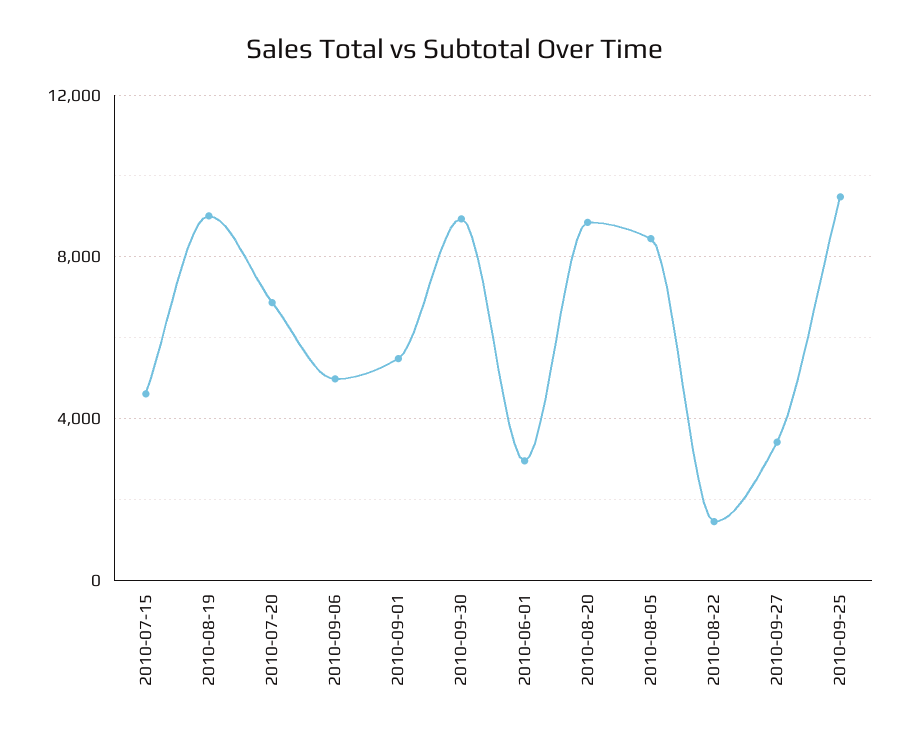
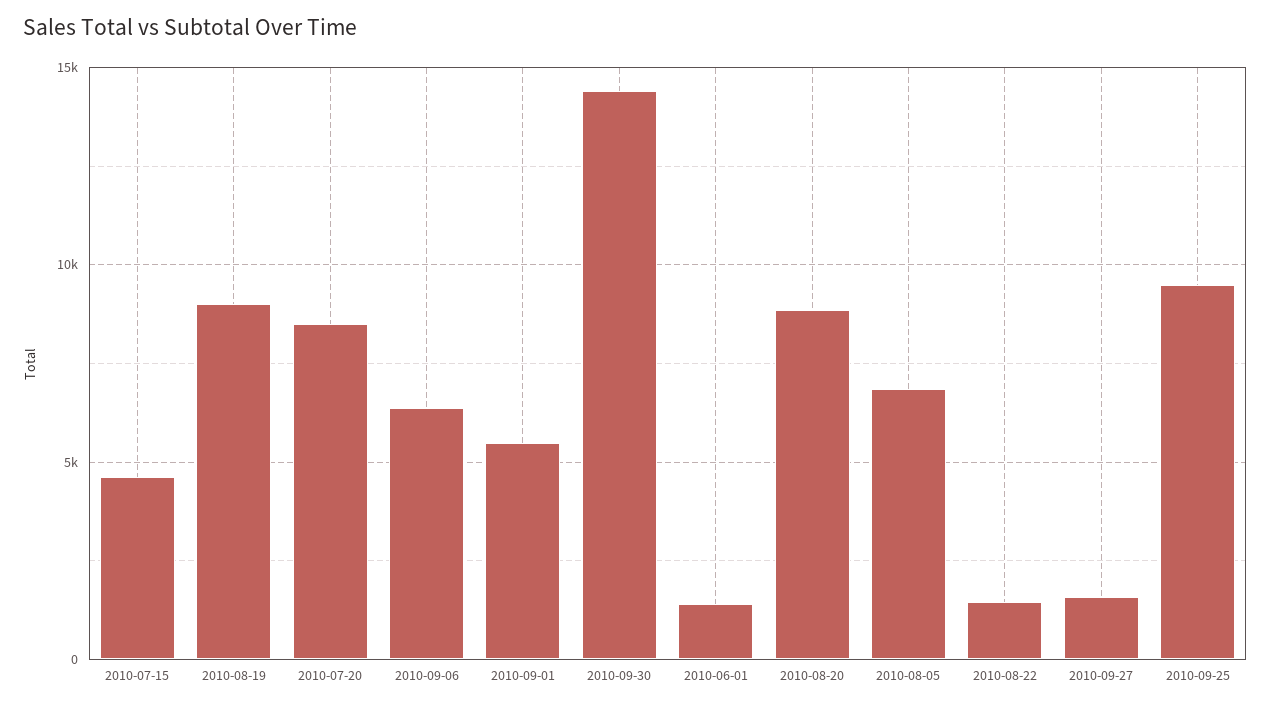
2010-07-20: 7000 -> 8500
2010-09-06: 5000 -> 6500
2010-09-30: 9000 -> 14500
2010-06-01: 3000 -> 1500
2010-08-05: 8500 -> 7000
2010-09-27: 3500 -> 1500

